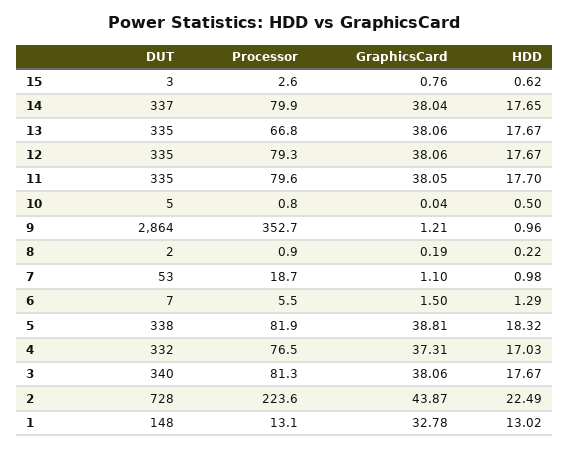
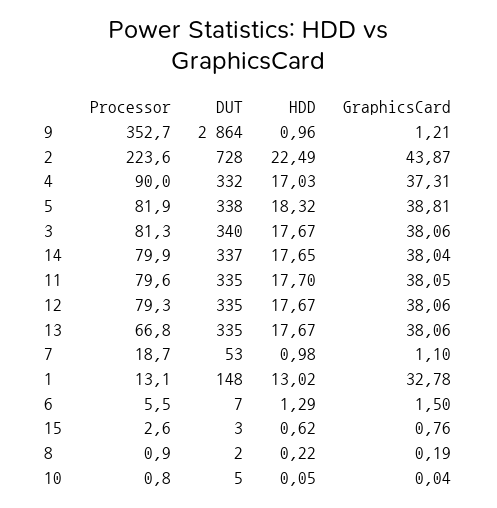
HDD, 10: 0.5 -> 0.05
Processor, 4: 76.5 -> 90

